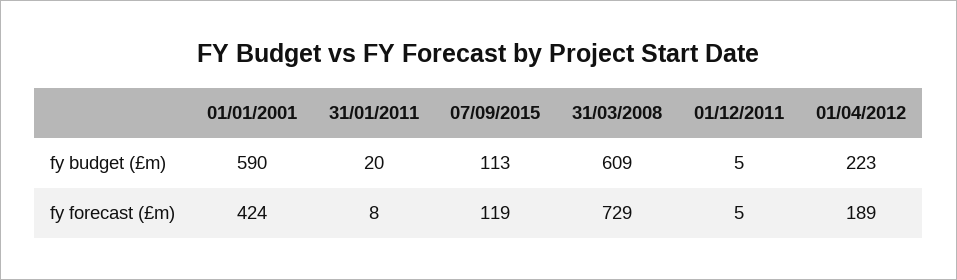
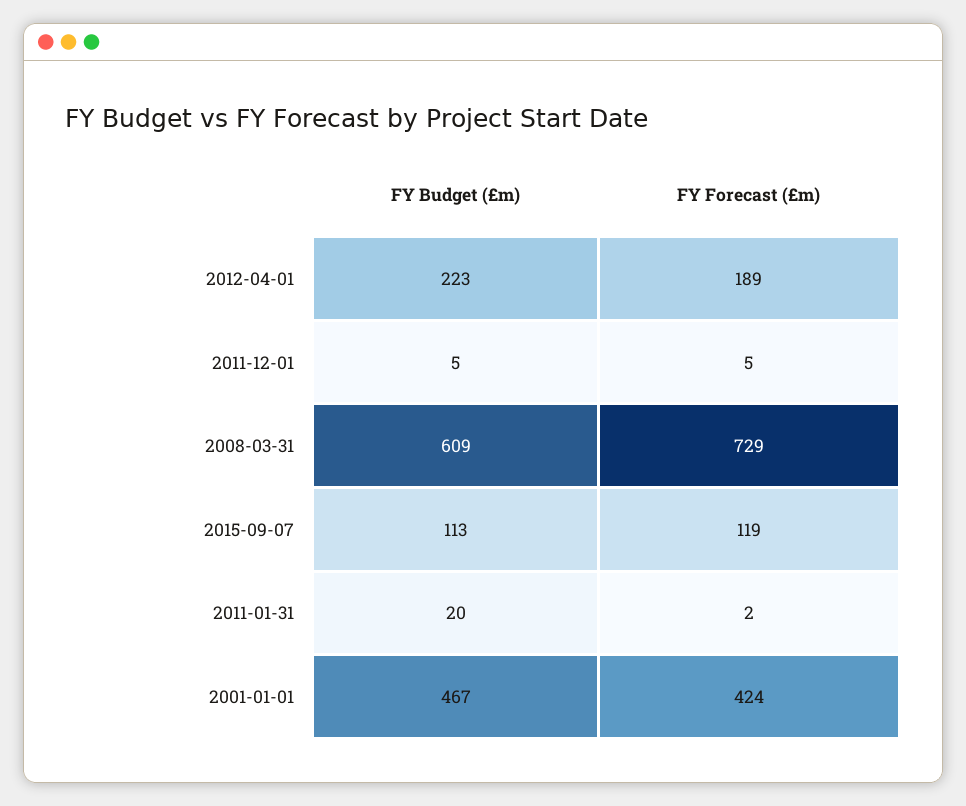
01/01/2001, fy budget (£m): 590 -> 467
31/01/2011, fy forecast (£m): 8 -> 2

